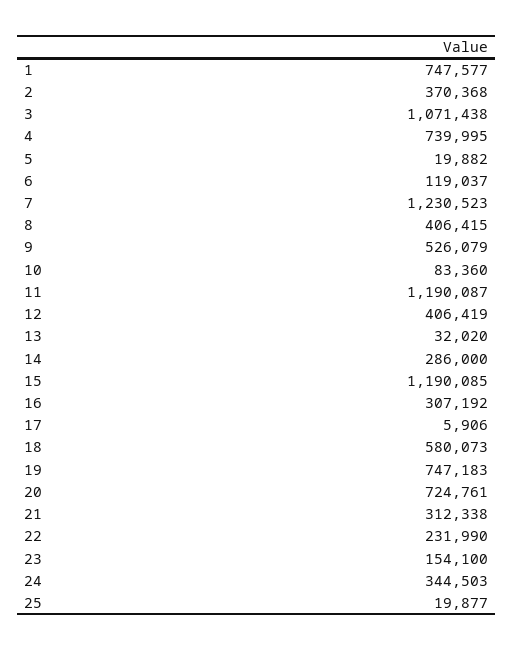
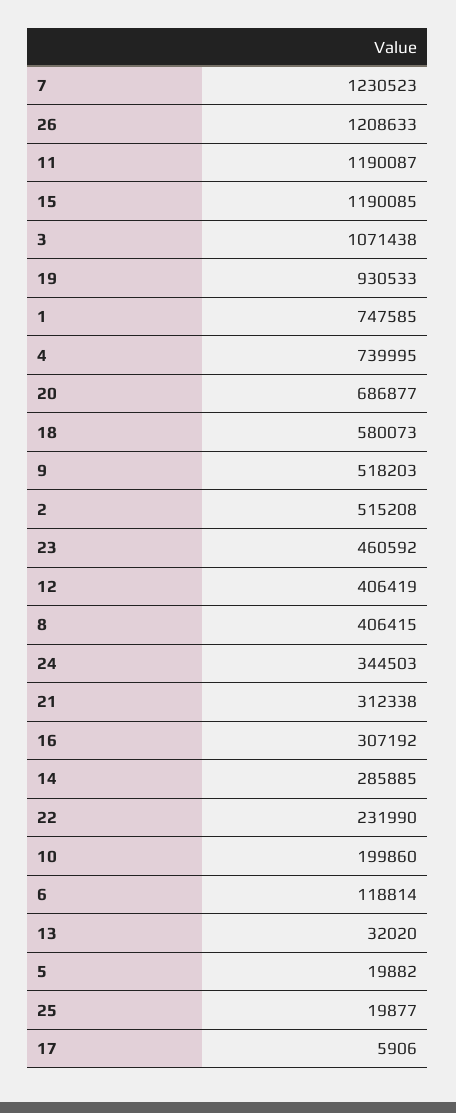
1: 747577 -> 747585
2: 370368 -> 515208
6: 119037 -> 118814
9: 526079 -> 518203
10: 83360 -> 199860
14: 286000 -> 285885
19: 747183 -> 930533
20: 724761 -> 686877
23: 154100 -> 460592
26: none -> 1208633

